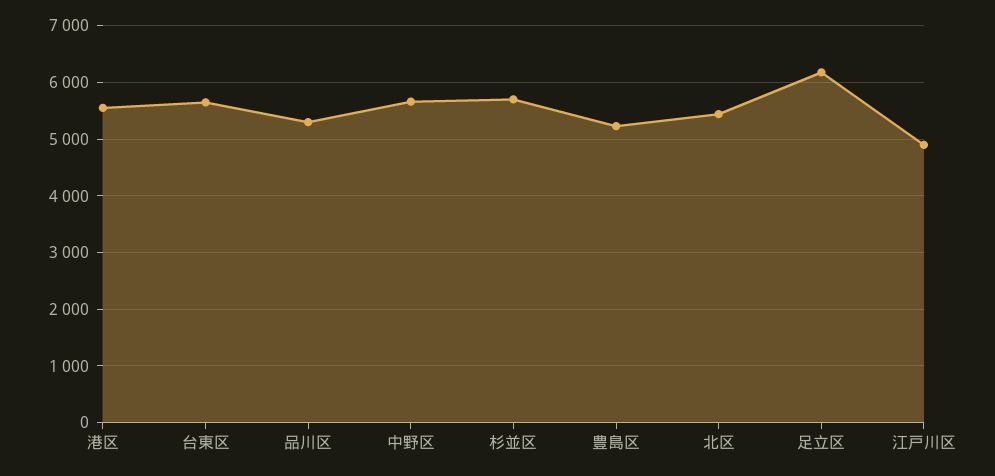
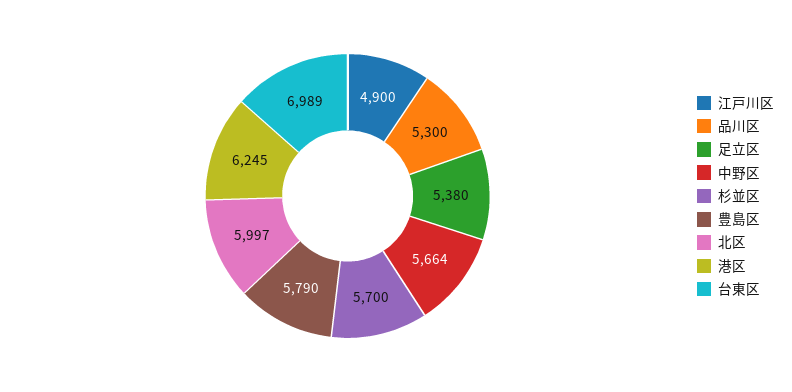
港区: 5600 -> 6245
台東区: 5600 -> 6989
豊島区: 5200 -> 5790
北区: 5400 -> 5997
足立区: 6200 -> 5380

